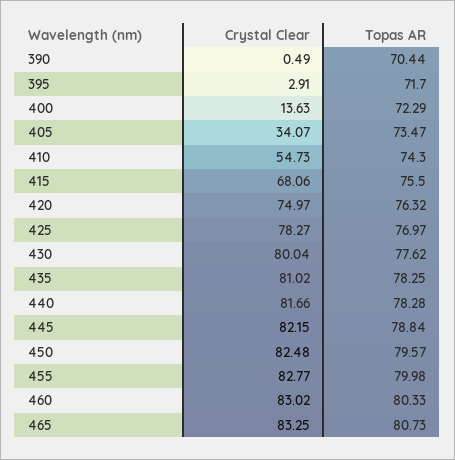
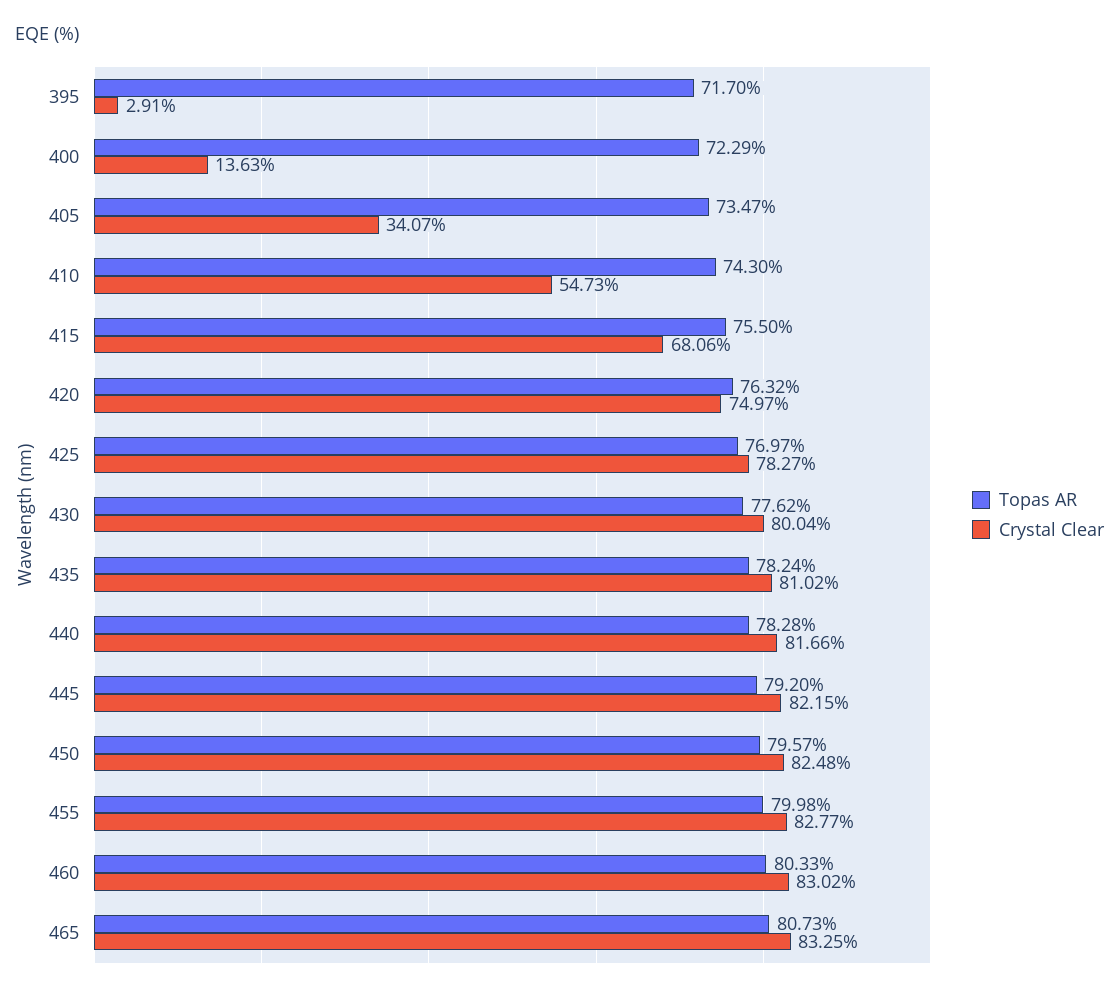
Crystal Clear, 390: 0.49 -> none
Topas AR, 390: 70.44 -> none
Topas AR, 435: 78.25 -> 78.24
Topas AR, 445: 78.84 -> 79.2

